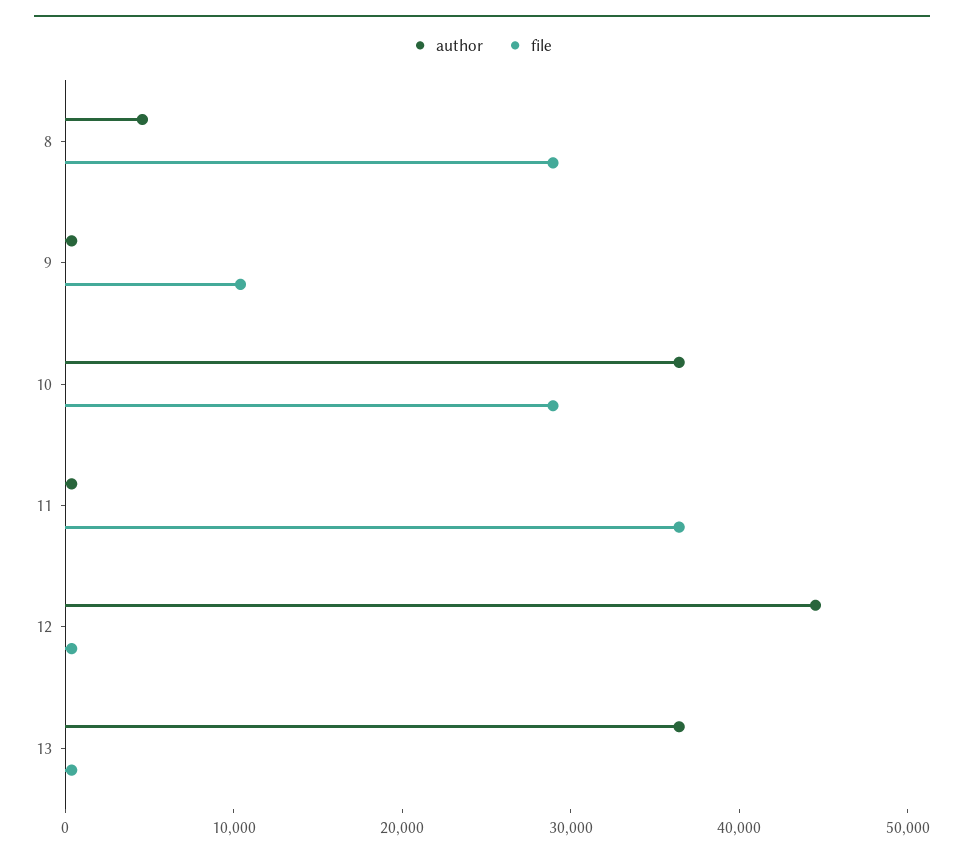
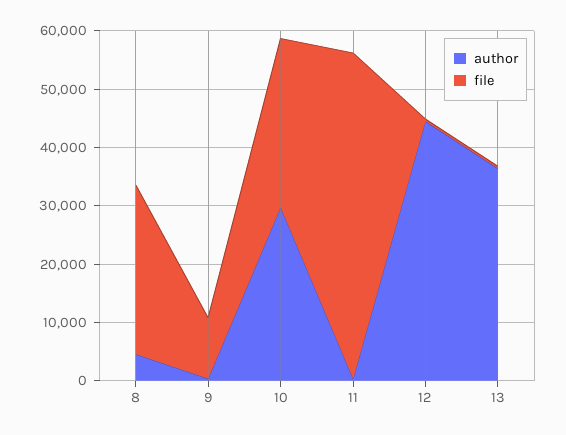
author, 10: 36000 -> 30000
file, 11: 36000 -> 56000

